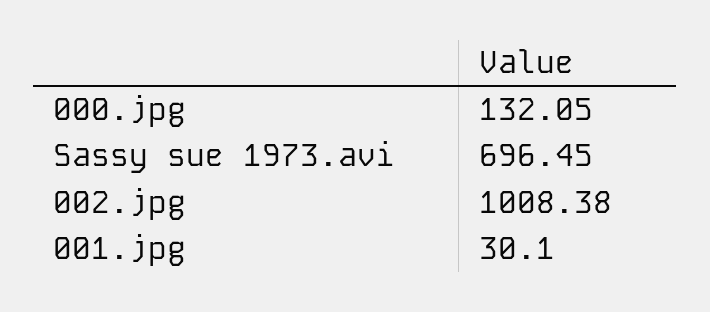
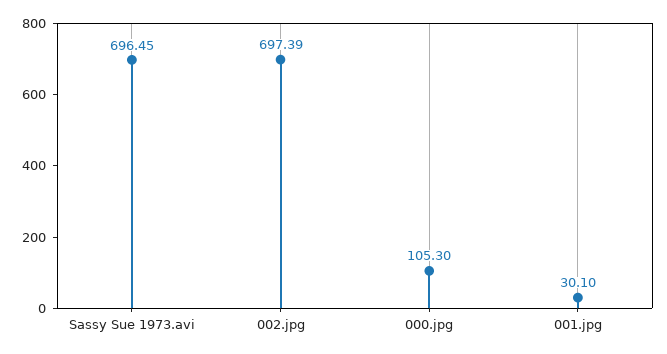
000.jpg: 132.05 -> 105.3
002.jpg: 1008.38 -> 697.39

